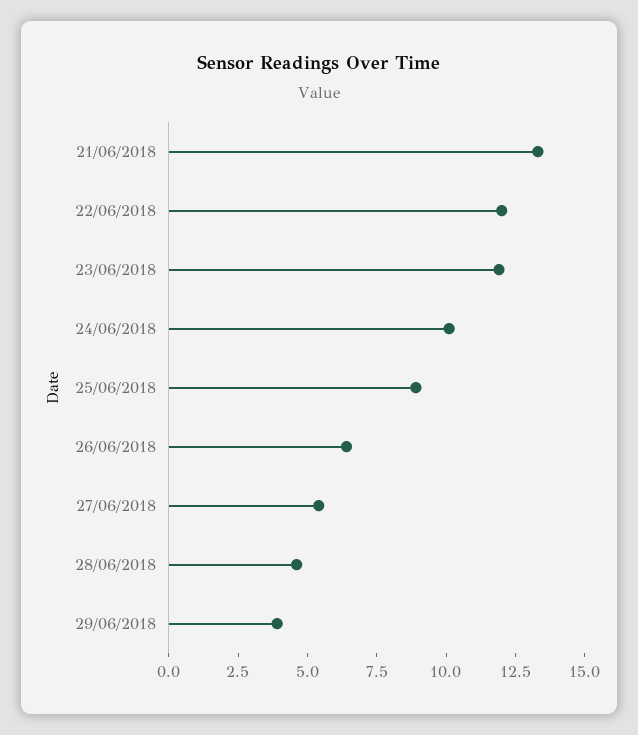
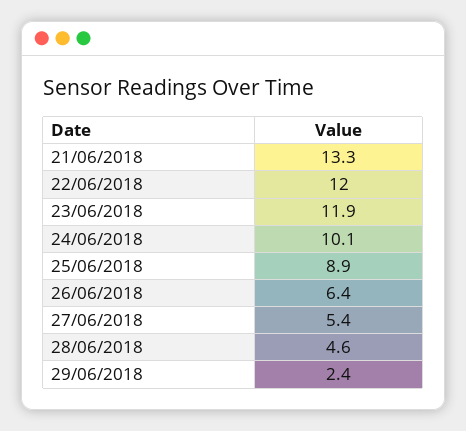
29/06/2018: 4 -> 2.4

